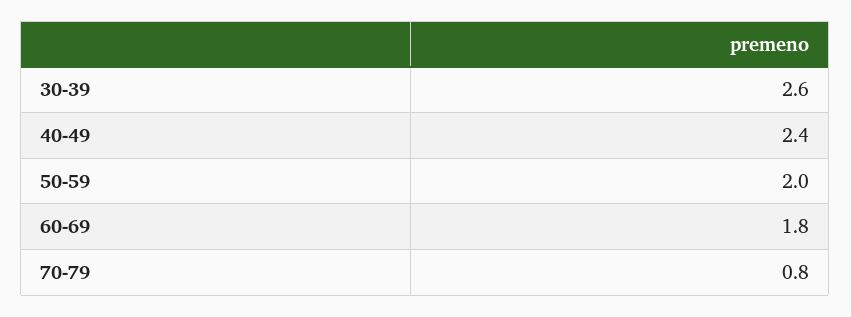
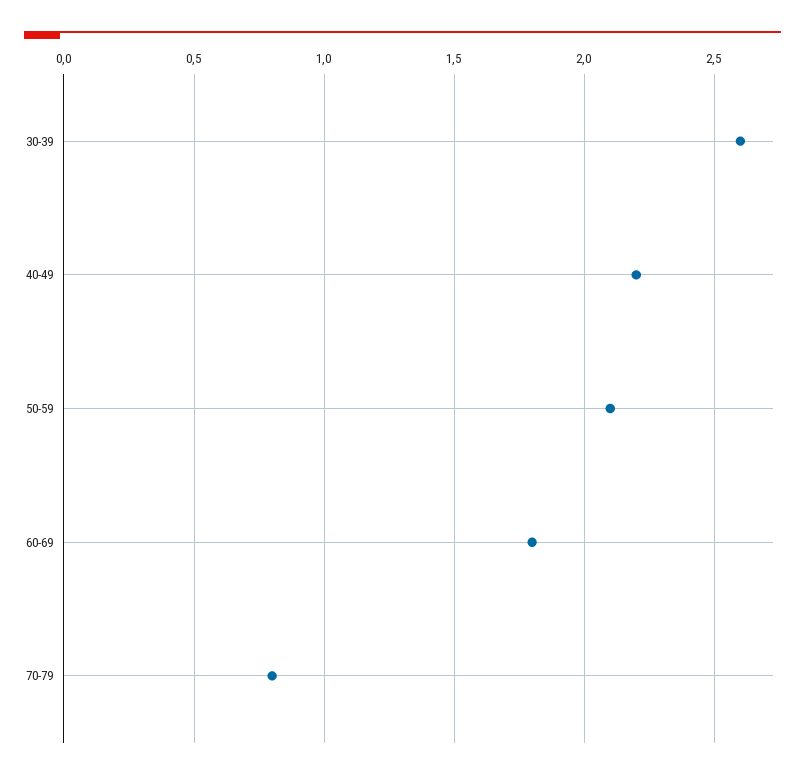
40-49: 2.4 -> 2.2
50-59: 2 -> 2.1

